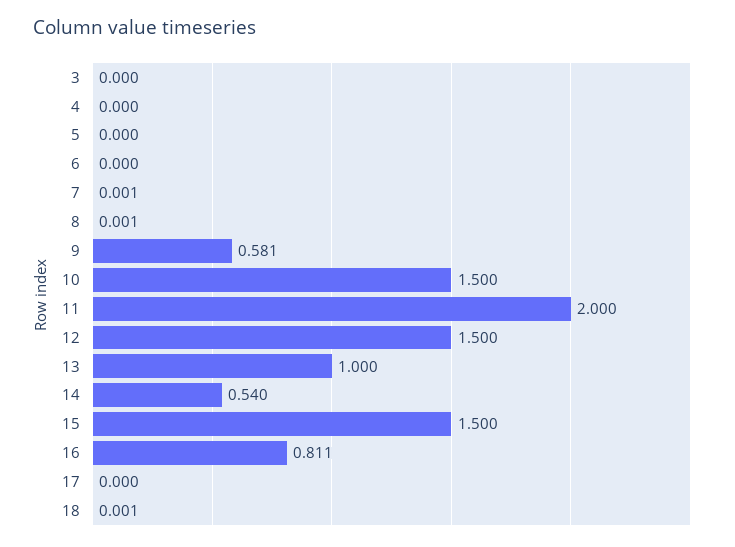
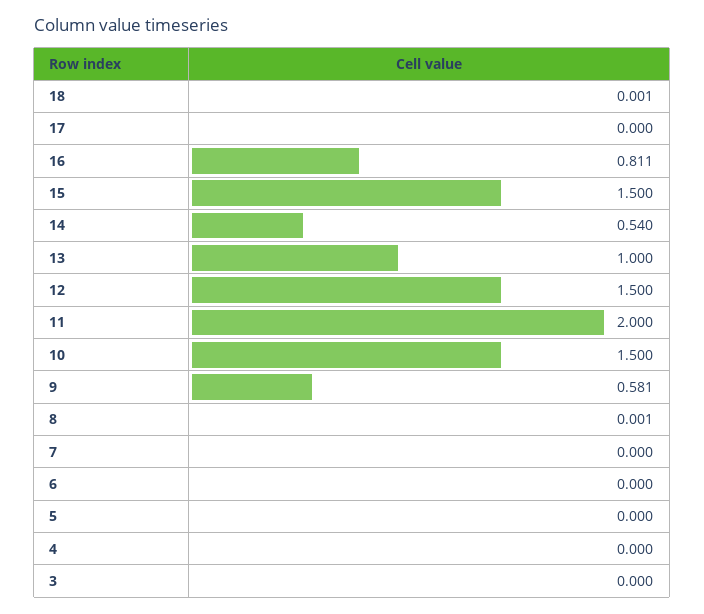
7: 0.001 -> 0

